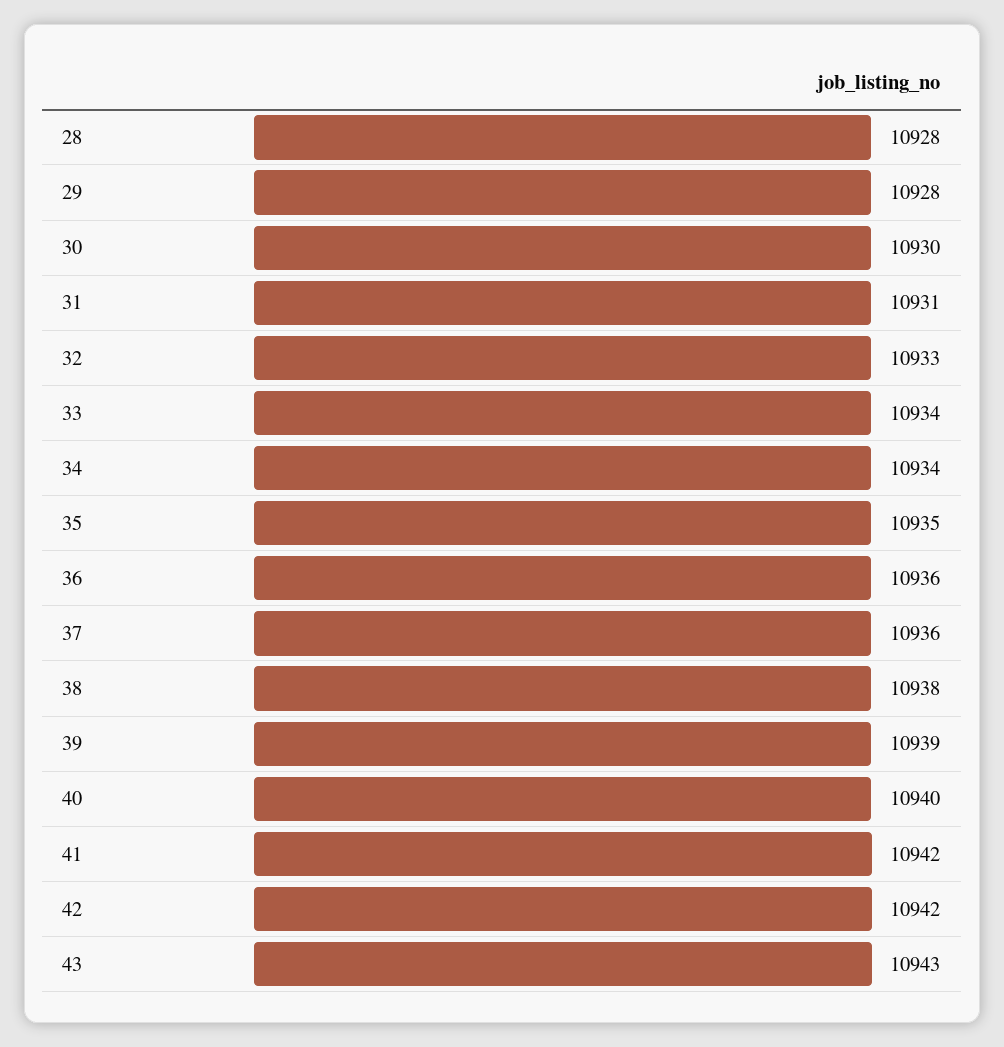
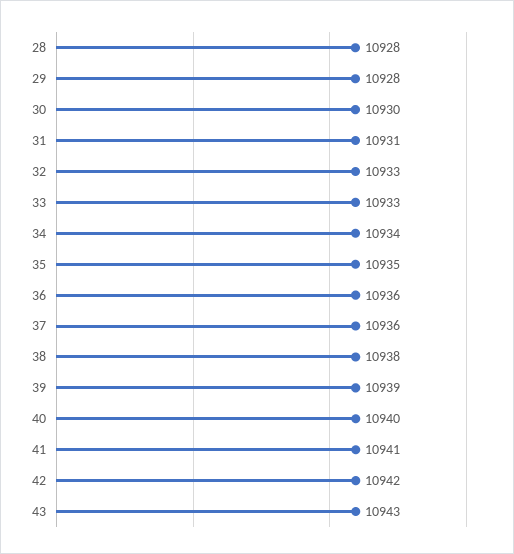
33: 10934 -> 10933
41: 10942 -> 10941

